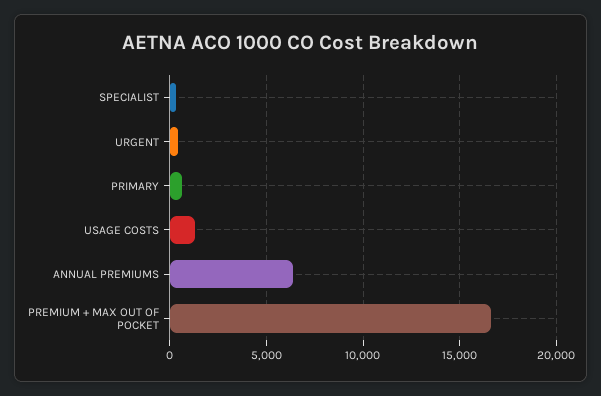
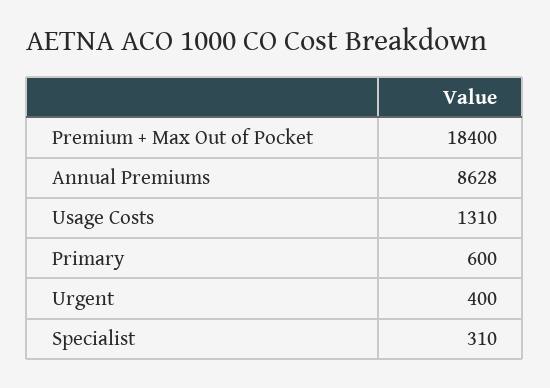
ANNUAL PREMIUMS: 6500 -> 8628
PREMIUM + MAX OUT OF POCKET: 16500 -> 18400

